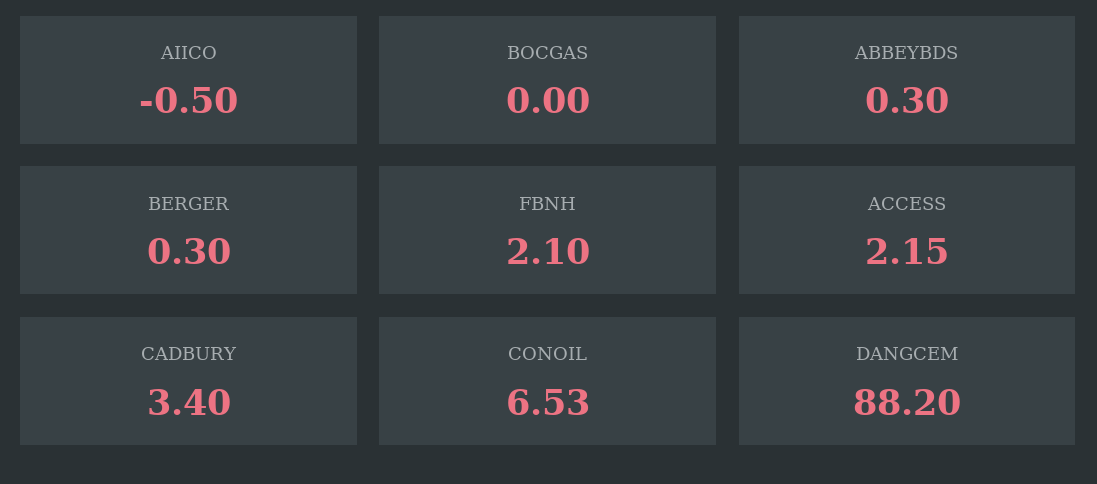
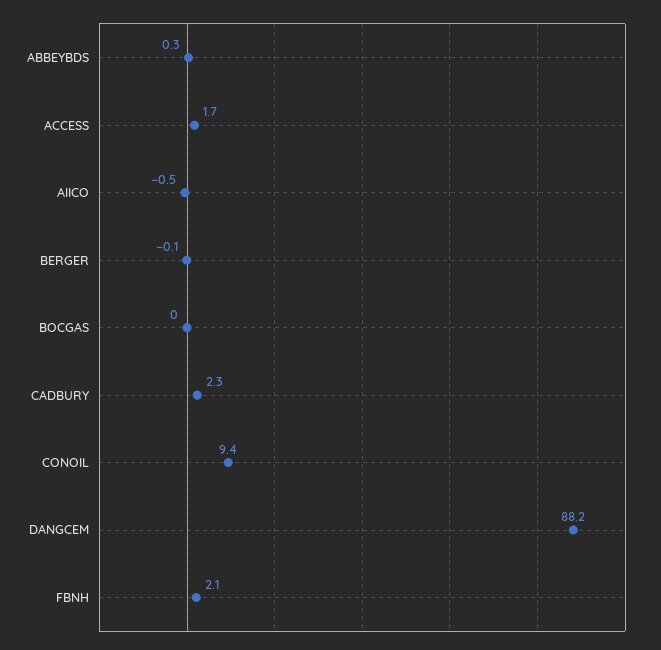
BERGER: 0.3 -> -0.1
ACCESS: 2.15 -> 1.7
CADBURY: 3.4 -> 2.3
CONOIL: 6.53 -> 9.4

